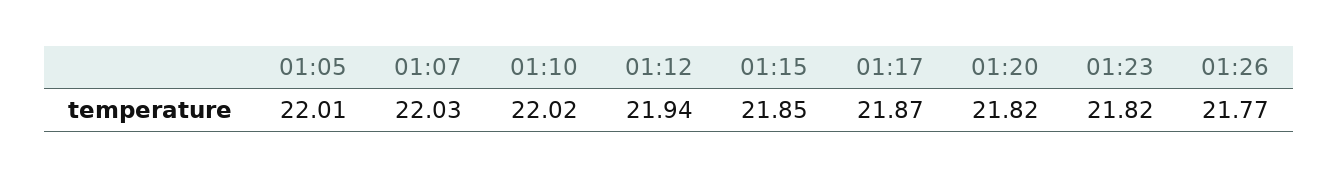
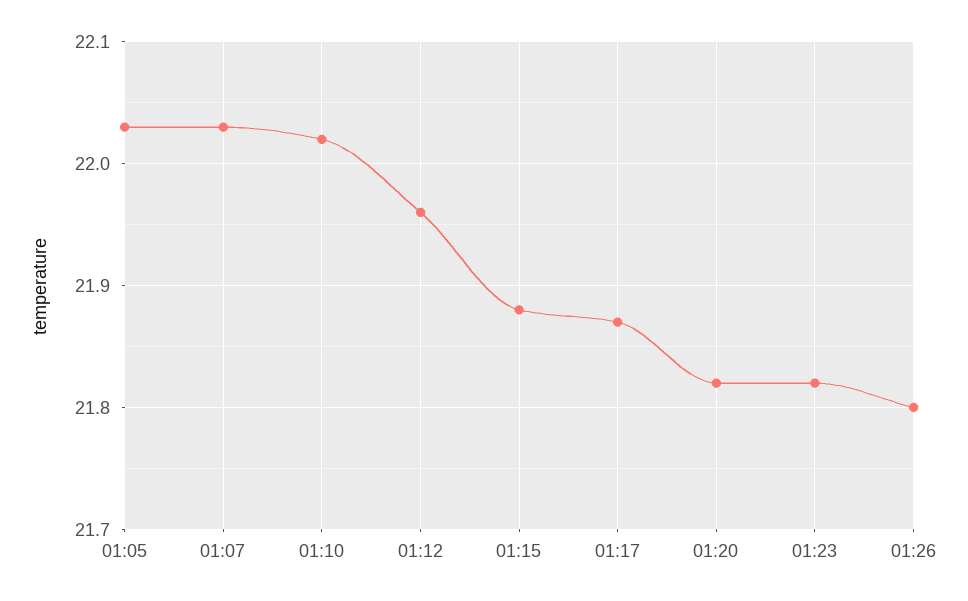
01:05: 22.01 -> 22.03
01:12: 21.94 -> 21.96
01:15: 21.85 -> 21.88
01:26: 21.77 -> 21.8

